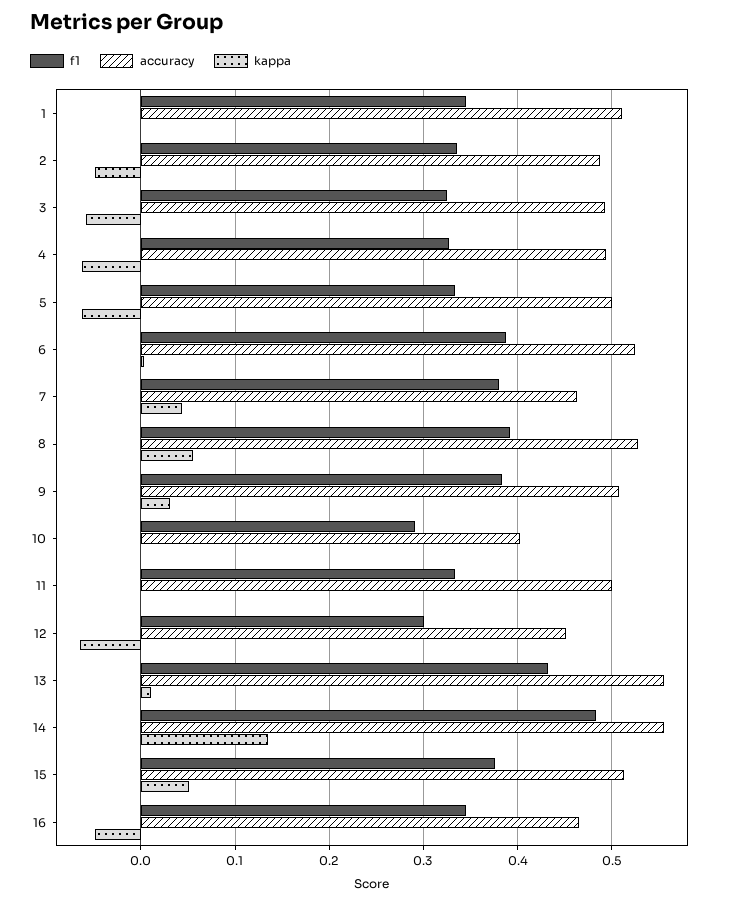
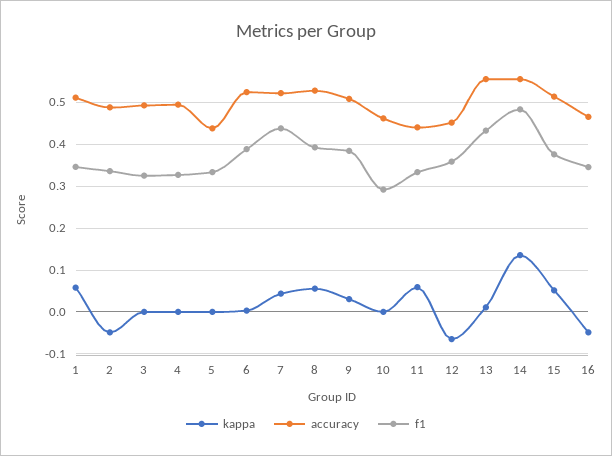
kappa, 1: 0 -> 0.06
kappa, 3: -0.06 -> 0
kappa, 4: -0.06 -> 0
accuracy, 5: 0.5 -> 0.44
kappa, 5: -0.06 -> 0
f1, 7: 0.38 -> 0.44
accuracy, 7: 0.46 -> 0.52
accuracy, 10: 0.4 -> 0.46
accuracy, 11: 0.5 -> 0.44
kappa, 11: 0 -> 0.06
f1, 12: 0.3 -> 0.36

